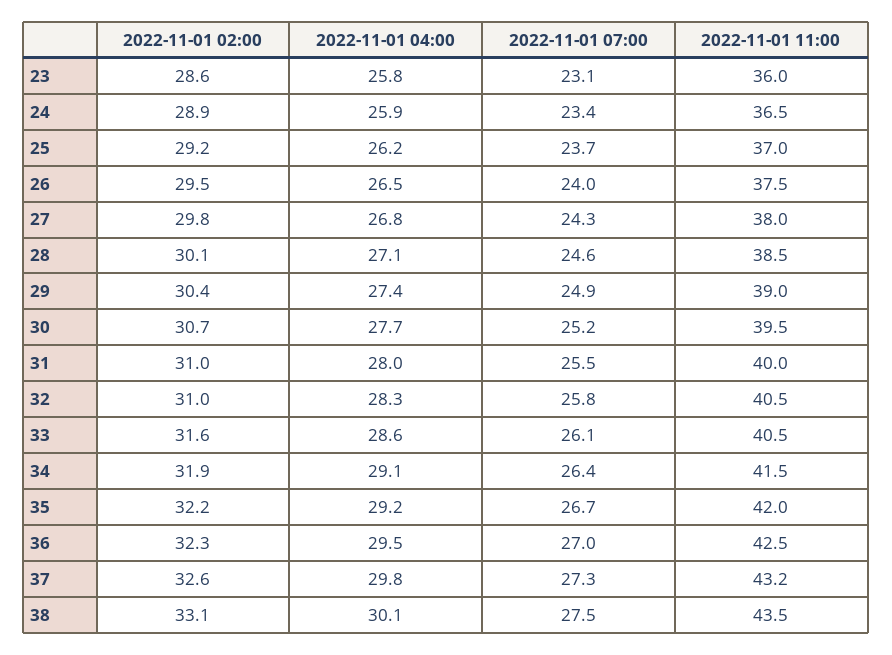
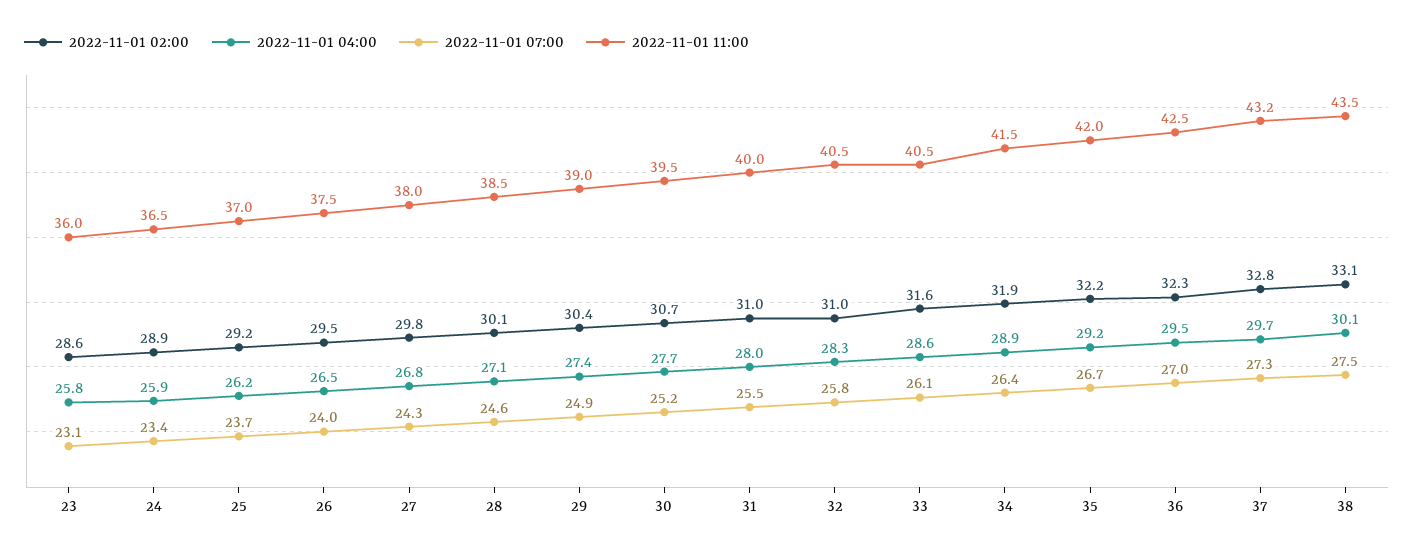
2022-11-01 04:00, 34: 29.1 -> 28.9
2022-11-01 02:00, 37: 32.6 -> 32.8
2022-11-01 04:00, 37: 29.8 -> 29.7

